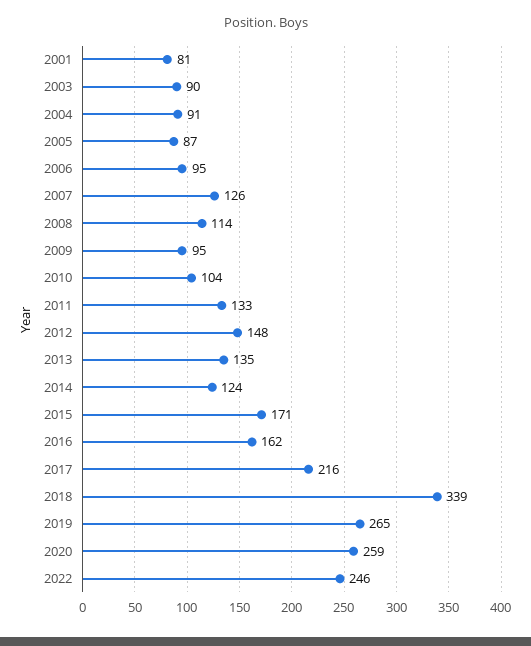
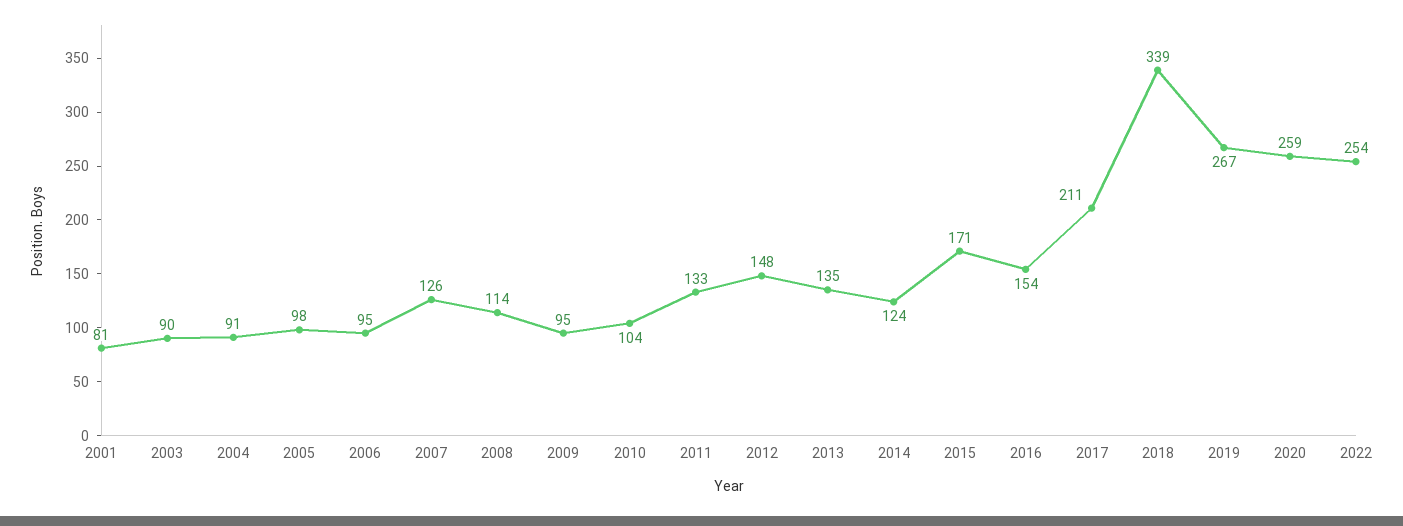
2005: 87 -> 98
2016: 162 -> 154
2017: 216 -> 211
2019: 265 -> 267
2022: 246 -> 254

